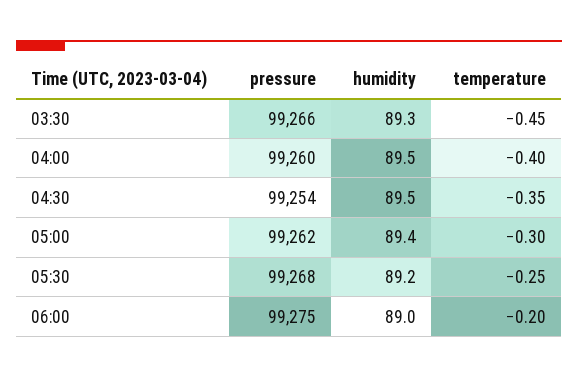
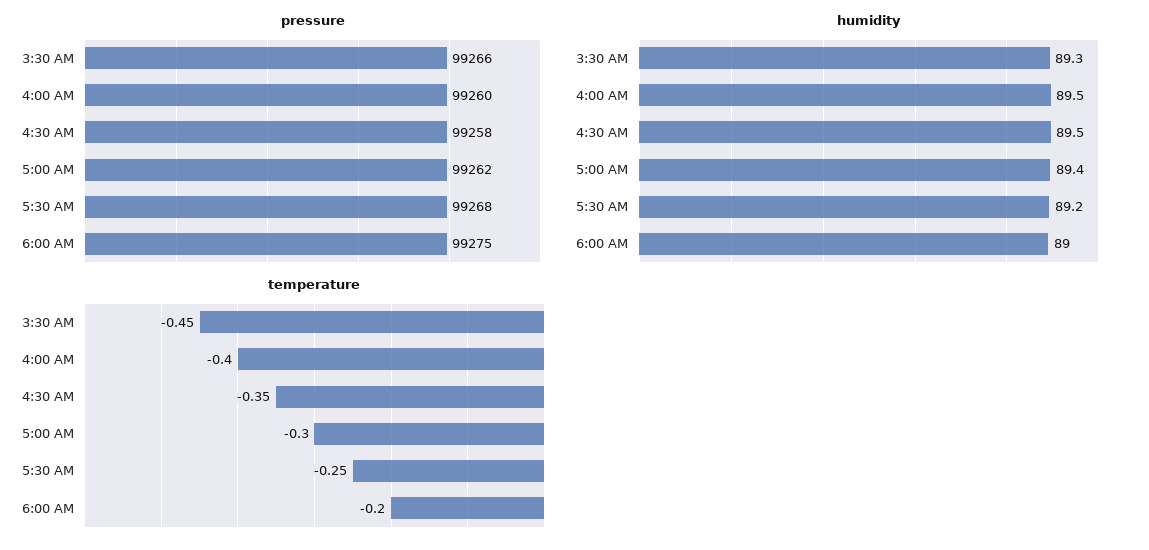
pressure, 04:30: 99254 -> 99258

